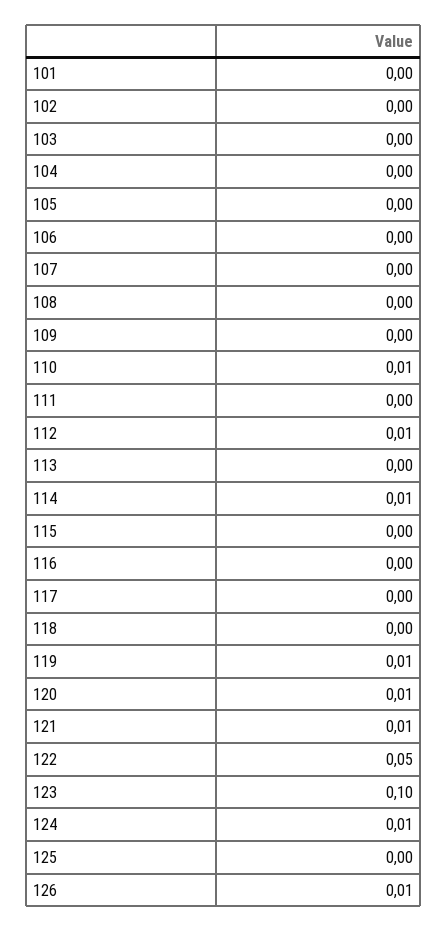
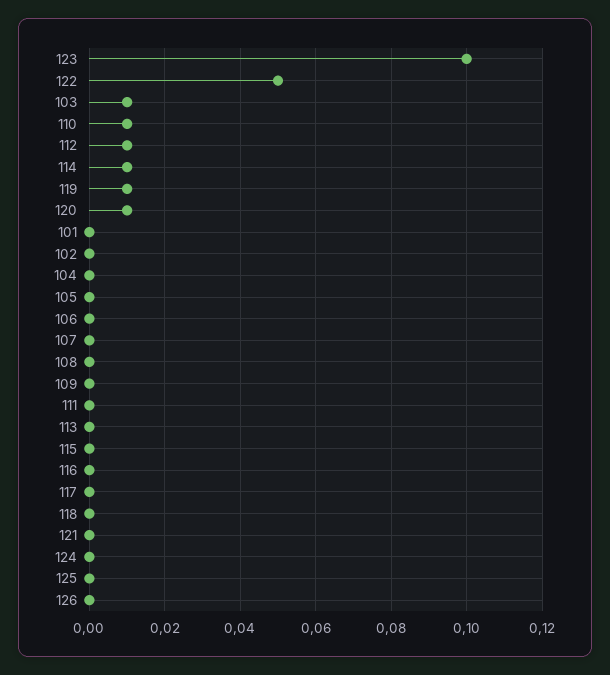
103: 0 -> 0.01
121: 0.01 -> 0
124: 0.01 -> 0
126: 0.01 -> 0

